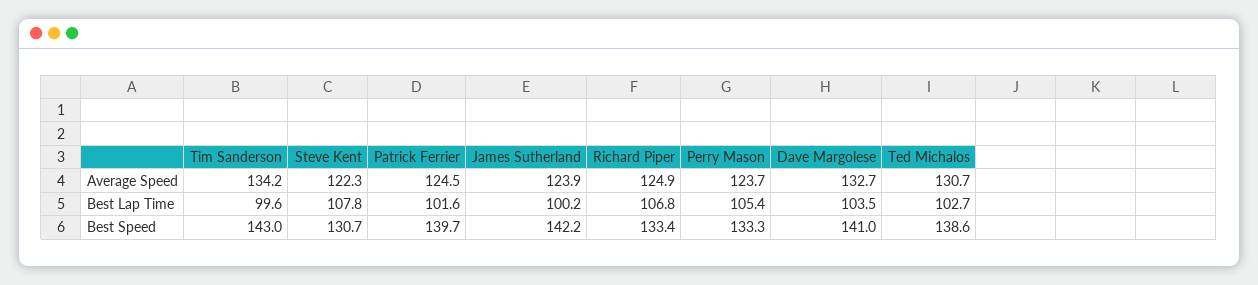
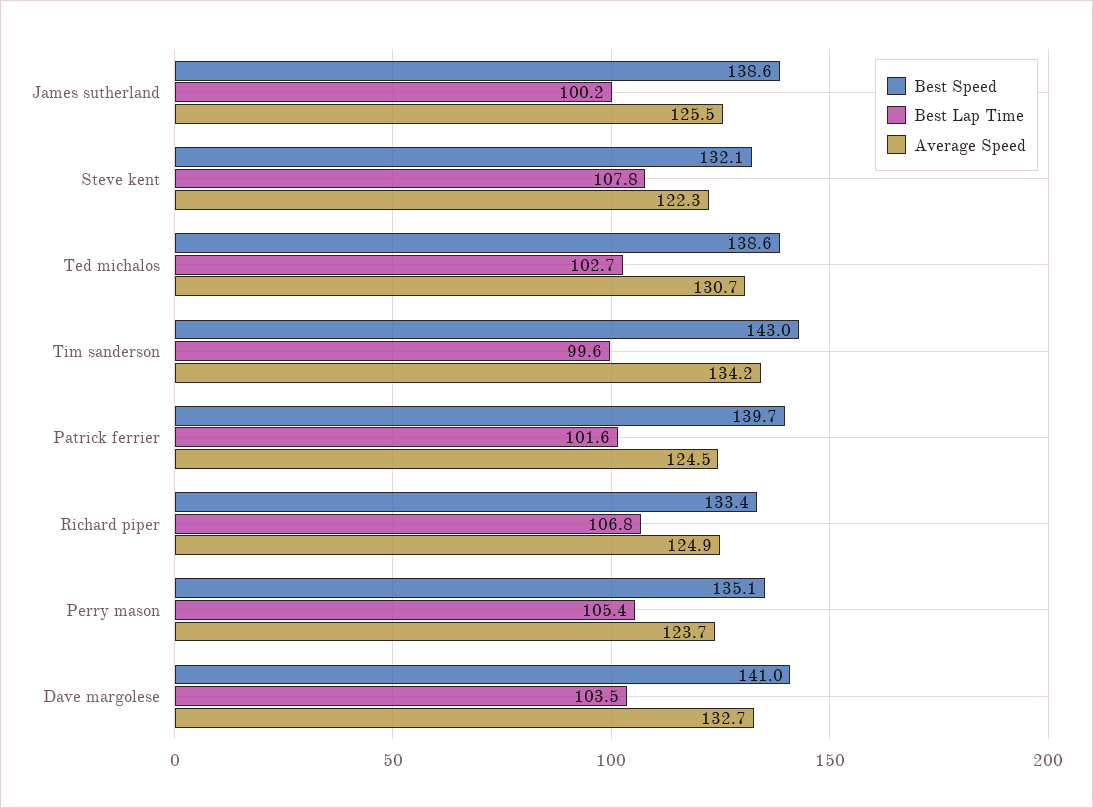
Average Speed, James Sutherland: 123.9 -> 125.5
Best Speed, Steve Kent: 130.7 -> 132.1
Best Speed, James Sutherland: 142.2 -> 138.6
Best Speed, Perry Mason: 133.3 -> 135.1

